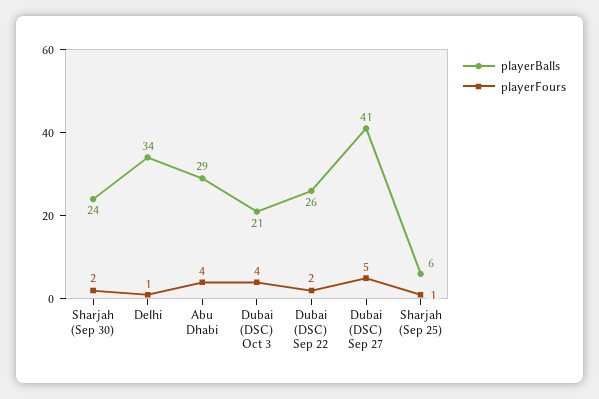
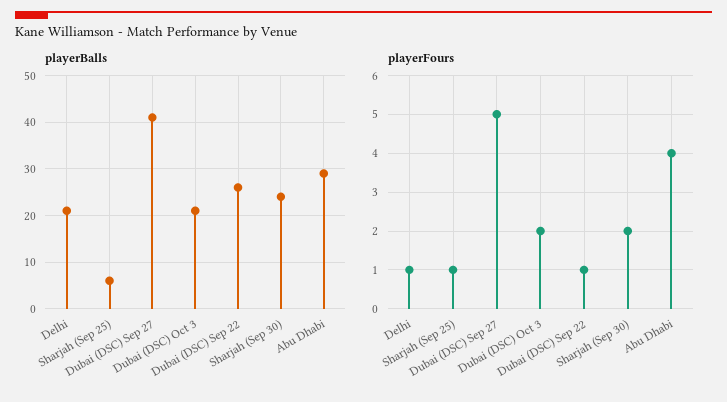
playerBalls, Delhi: 34 -> 20
playerFours, Dubai (DSC) Oct 3: 4 -> 2
playerFours, Dubai (DSC) Sep 22: 2 -> 1

